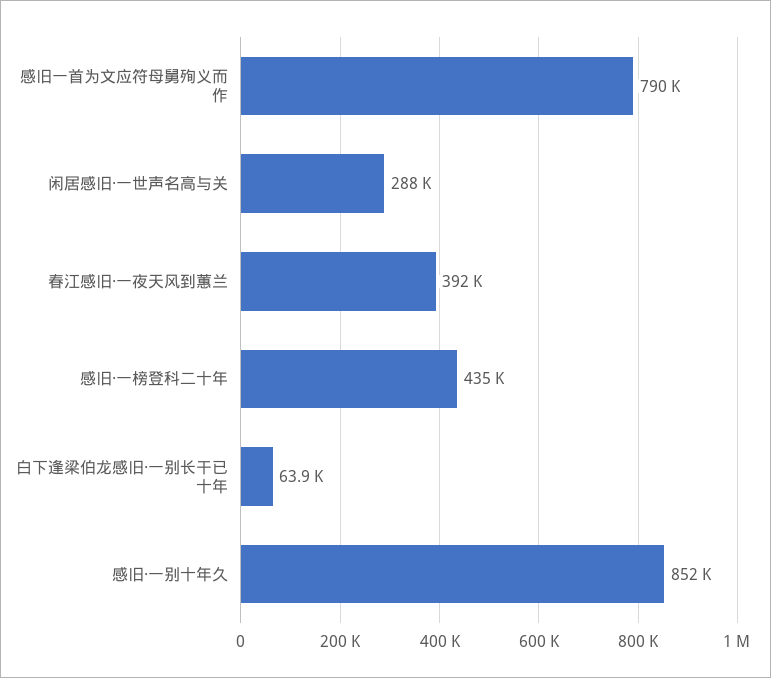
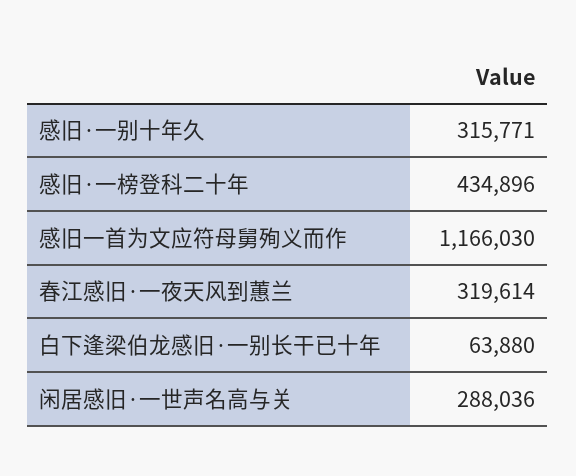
感旧一首为文应符母舅殉义而作: 790000 -> 1166030
春江感旧·一夜天风到蕙兰: 392000 -> 319614
感旧·一别十年久: 852000 -> 315771

